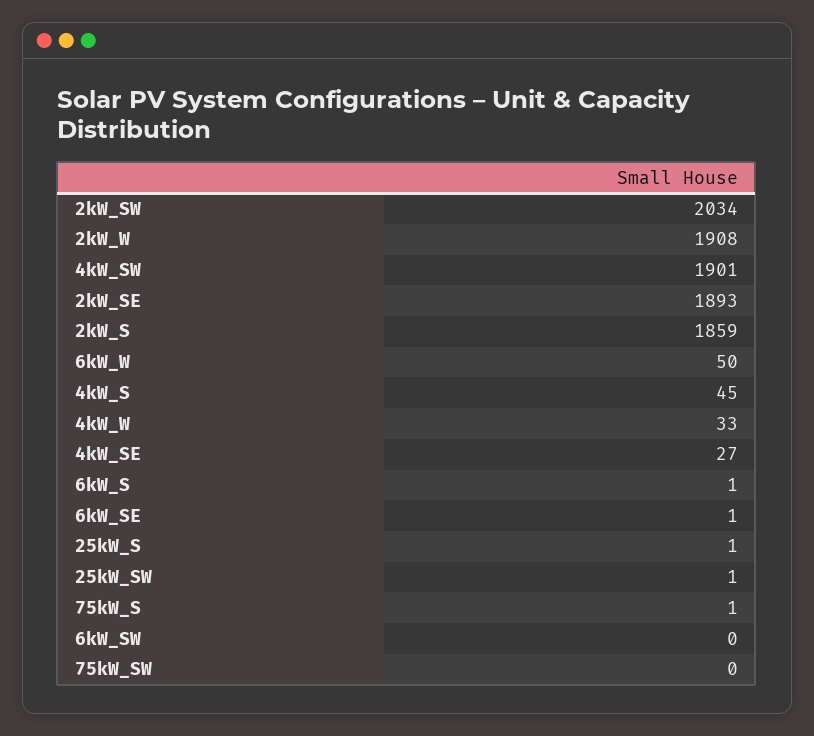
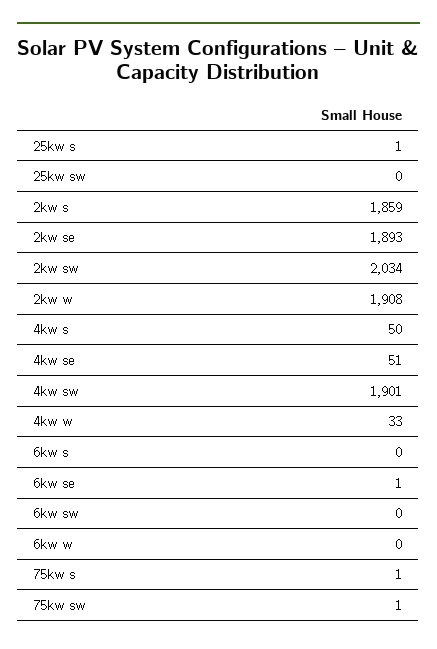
6kW_W: 50 -> 0
4kW_S: 45 -> 50
4kW_SE: 27 -> 51
6kW_S: 1 -> 0
25kW_SW: 1 -> 0
75kW_SW: 0 -> 1

